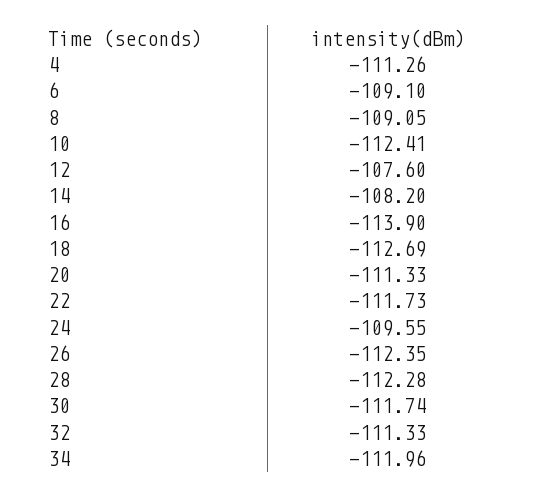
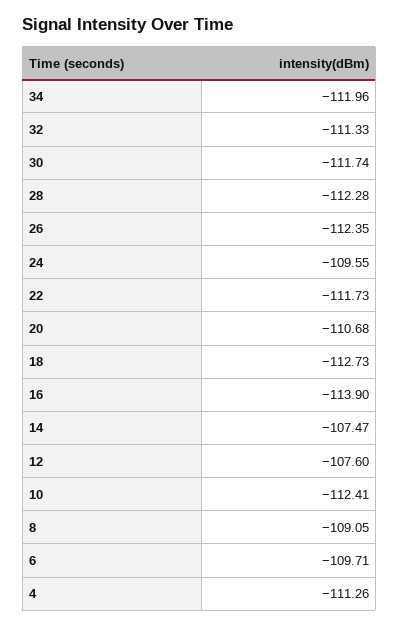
6: -109.1 -> -109.71
14: -108.2 -> -107.47
18: -112.69 -> -112.73
20: -111.33 -> -110.68

